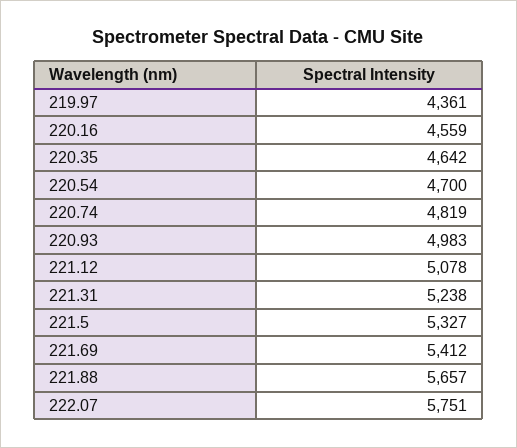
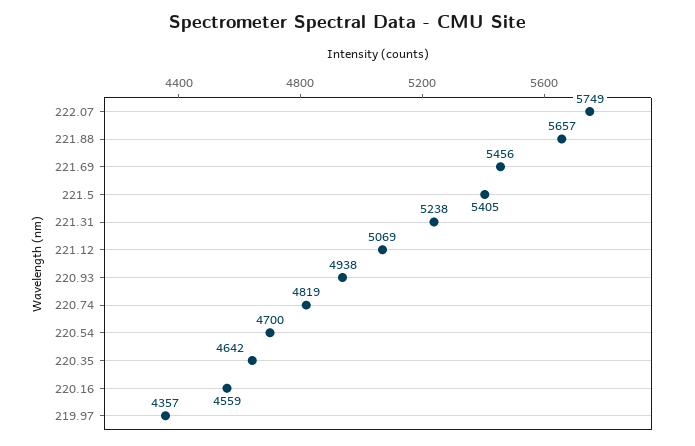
219.97: 4361 -> 4357
220.93: 4983 -> 4938
221.12: 5078 -> 5069
221.5: 5327 -> 5405
221.69: 5412 -> 5456
222.07: 5751 -> 5749

